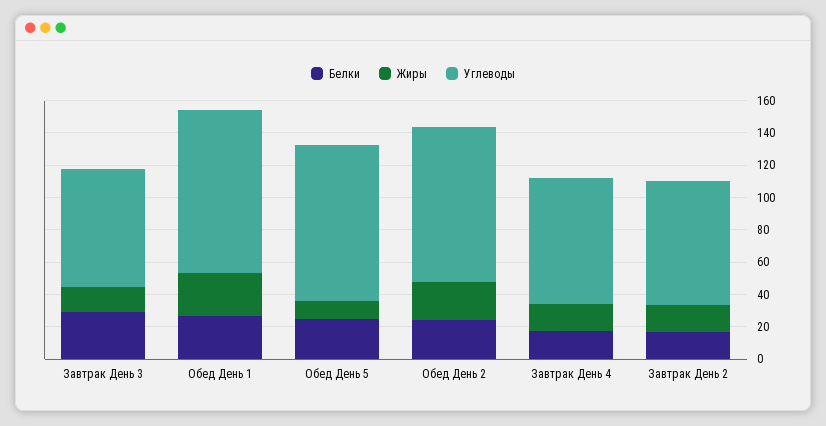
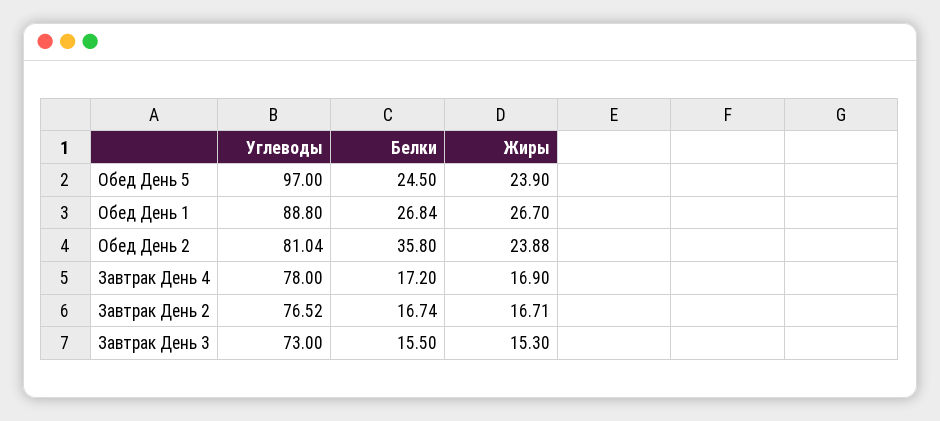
Белки, Завтрак День 3: 30 -> 15.5
Углеводы, Обед День 1: 100 -> 88.8
Жиры, Обед День 5: 10 -> 23.9
Белки, Обед День 2: 25 -> 35.8
Углеводы, Обед День 2: 95 -> 81.04

